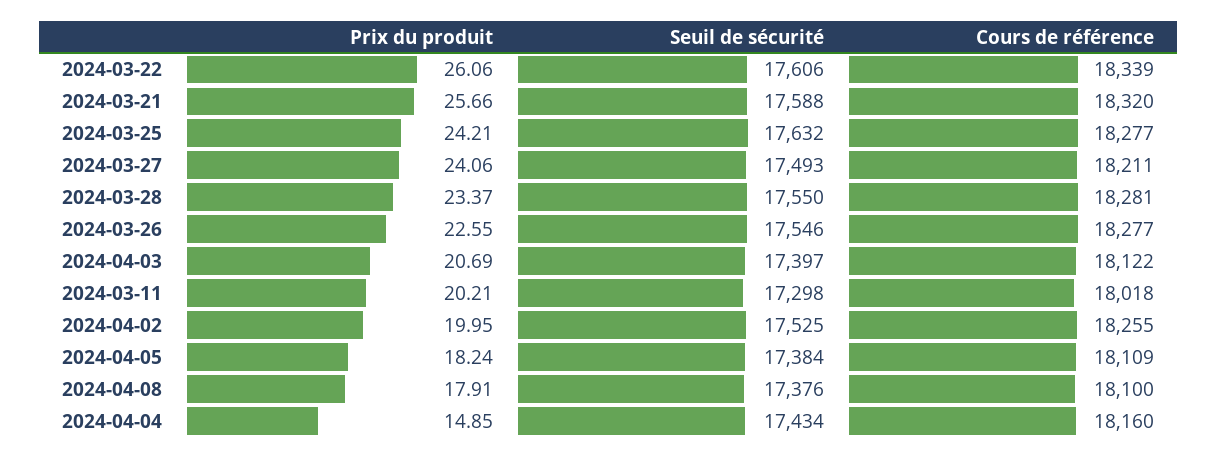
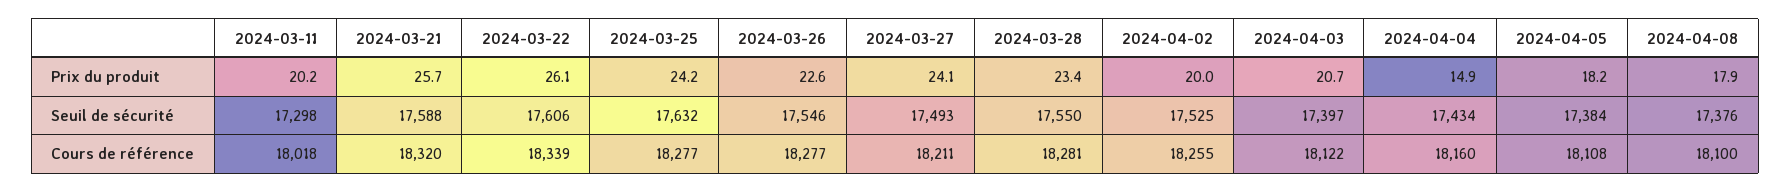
Cours de référence, 2024-04-05: 18109 -> 18108

